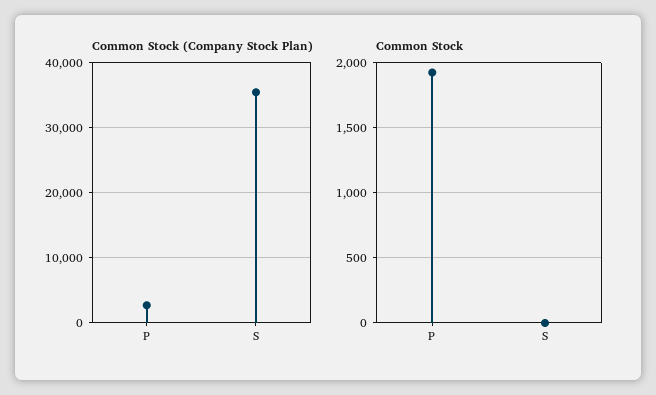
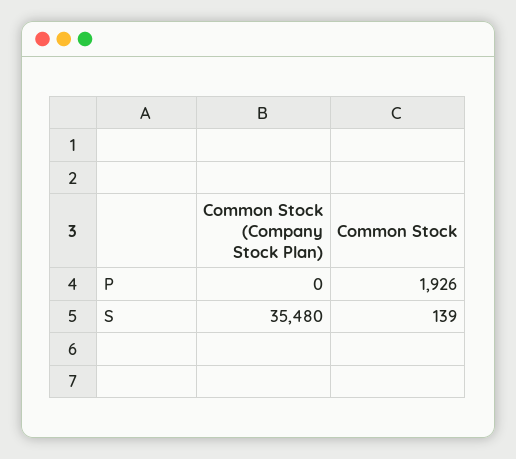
Common Stock (Company Stock Plan), P: 3000 -> 0
Common Stock, S: 0 -> 139

